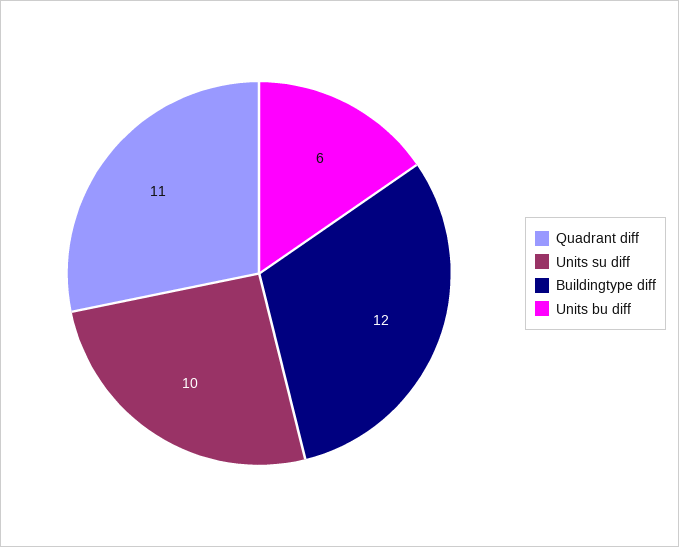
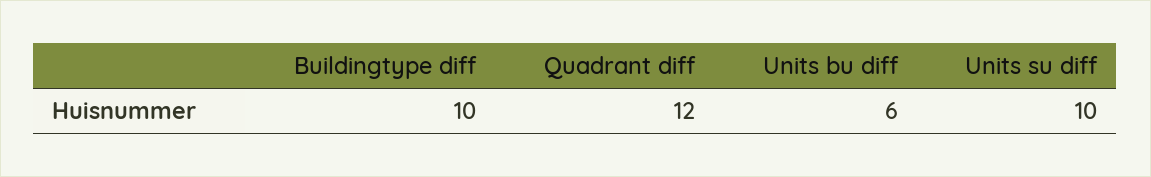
Quadrant diff: 11 -> 12
Buildingtype diff: 12 -> 10

